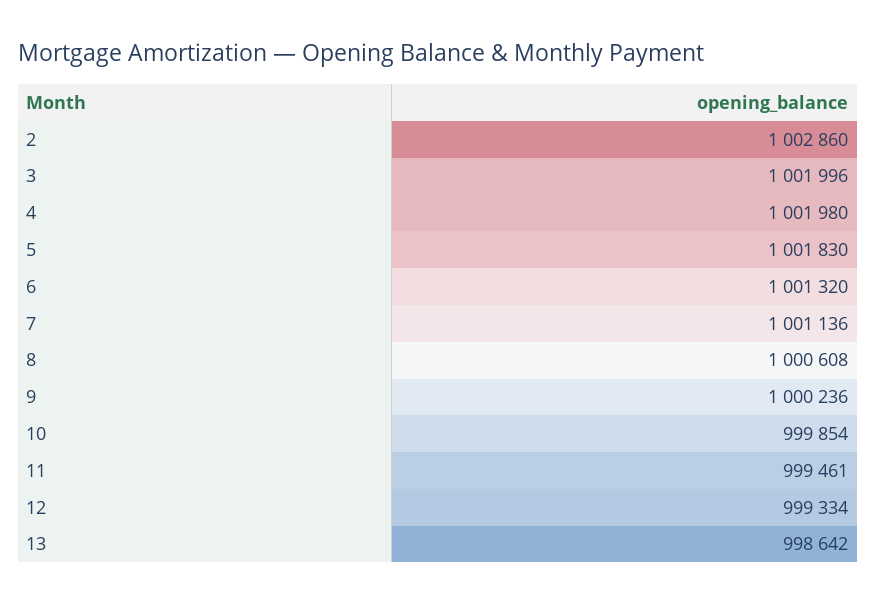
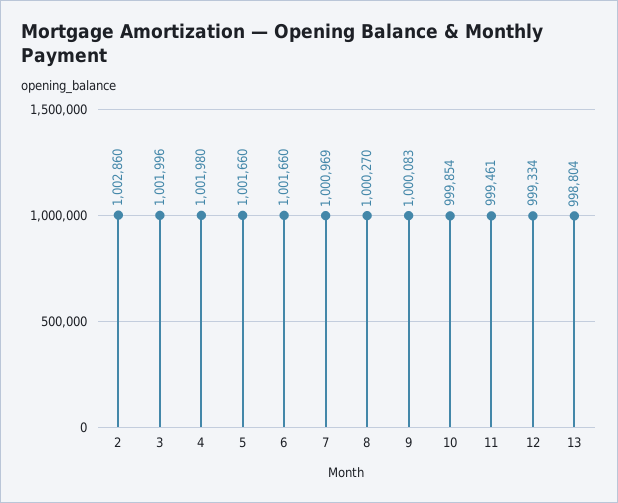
5: 1001830 -> 1001660
6: 1001320 -> 1001660
7: 1001136 -> 1000969
8: 1000608 -> 1000270
9: 1000236 -> 1000083
13: 998642 -> 998804

